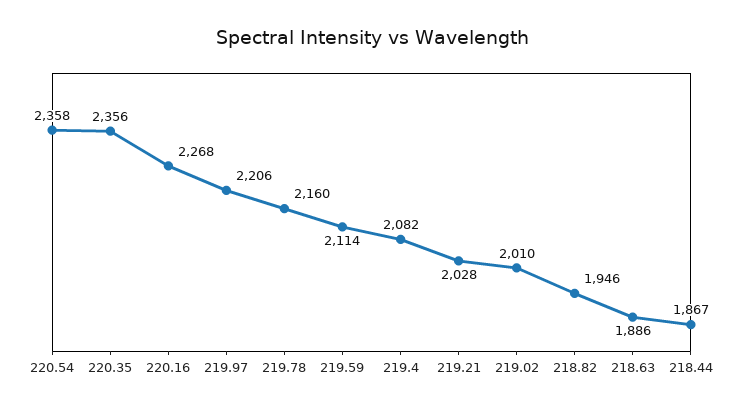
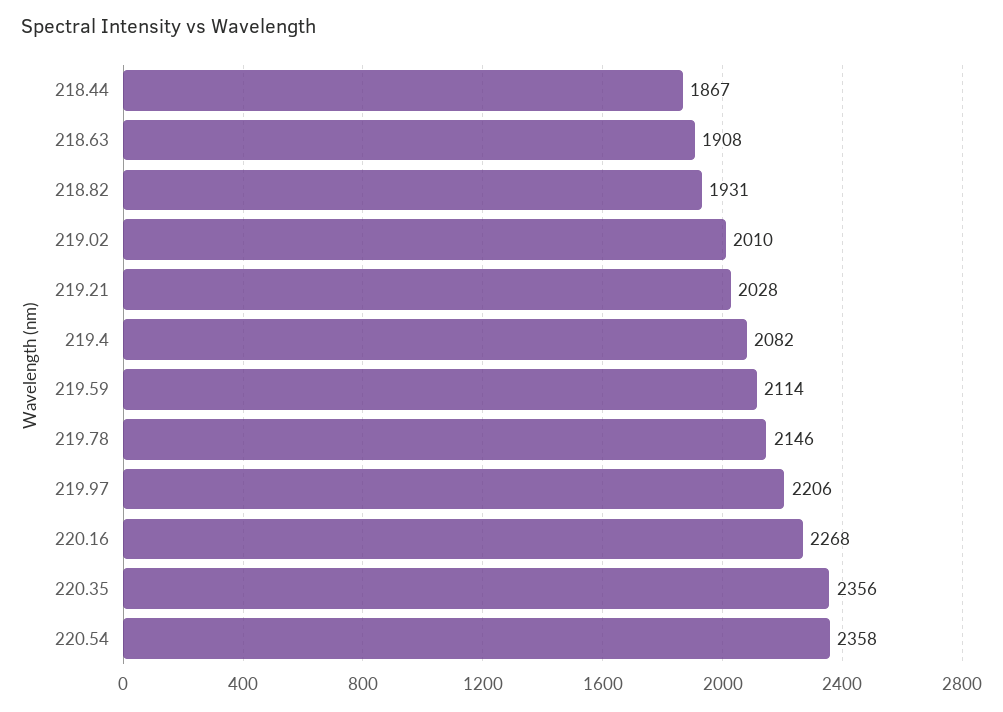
219.78: 2160 -> 2146
218.82: 1946 -> 1931
218.63: 1886 -> 1908

